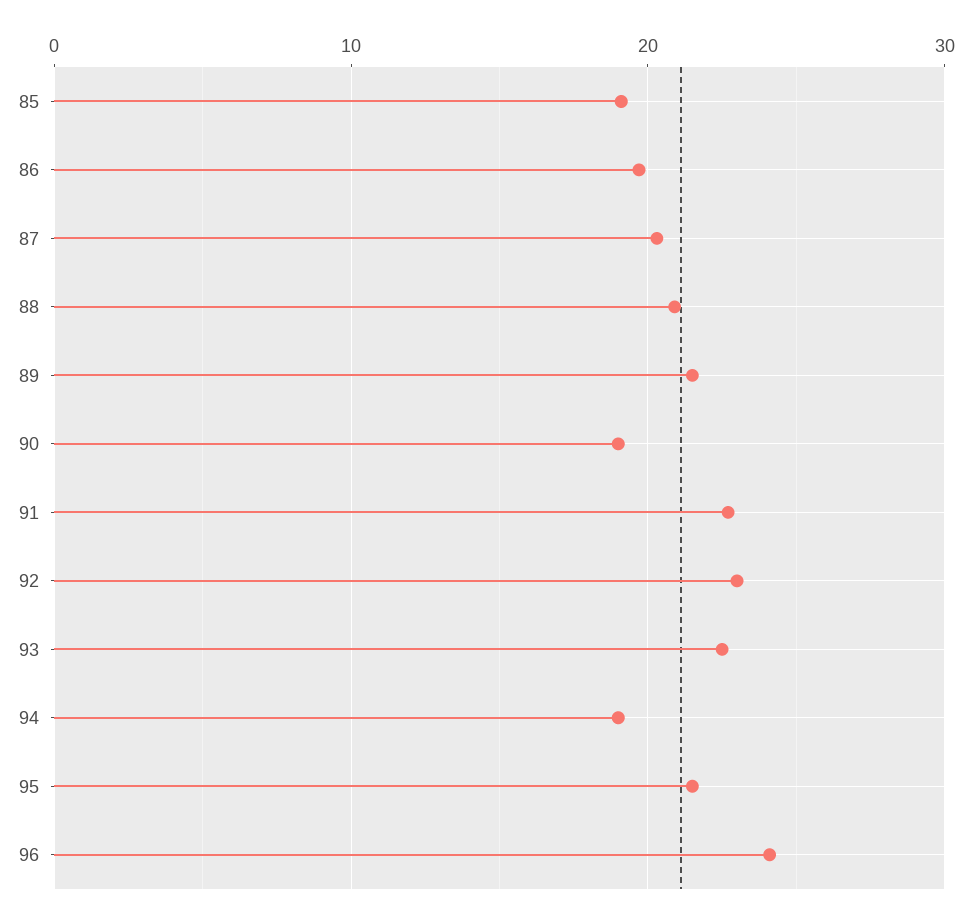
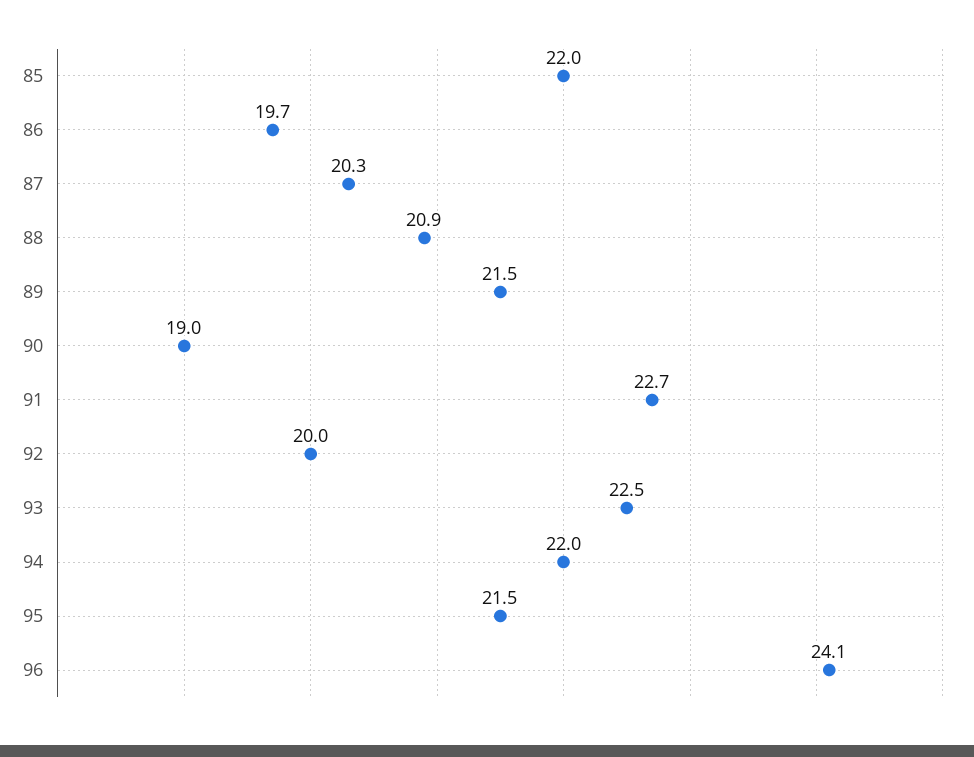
85: 19 -> 22
92: 23 -> 20
94: 19 -> 22

